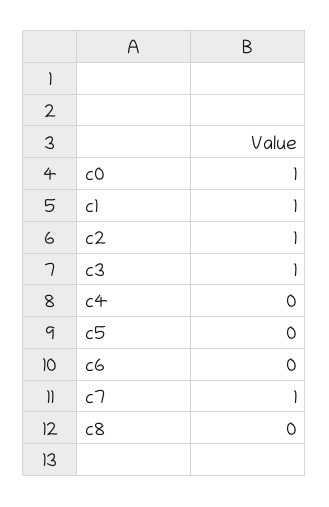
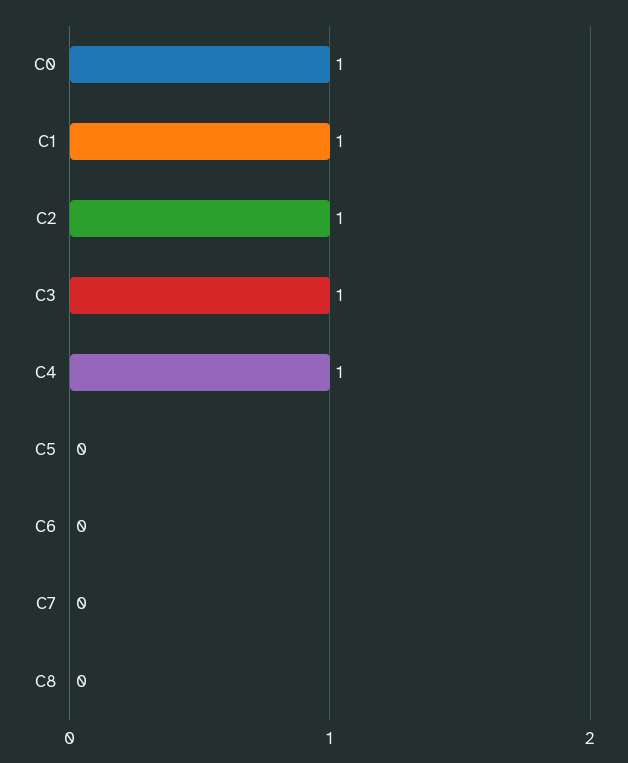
c4: 0 -> 1
c7: 1 -> 0

